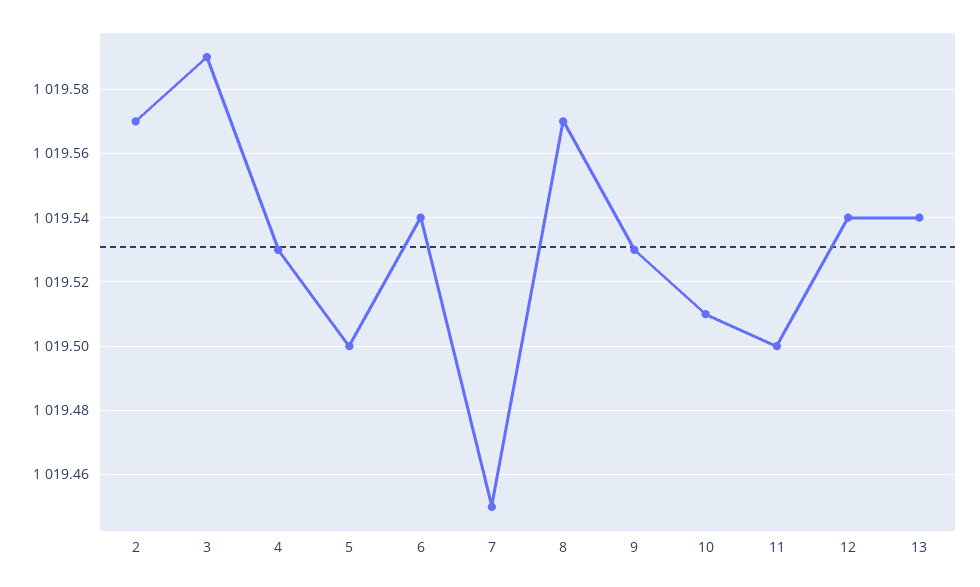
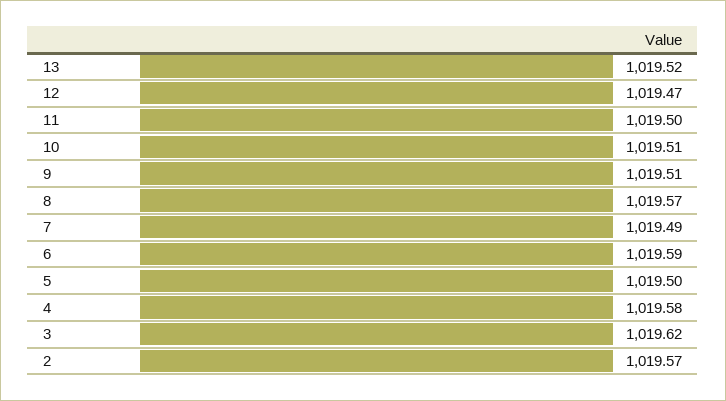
3: 1019.59 -> 1019.62
4: 1019.53 -> 1019.58
6: 1019.54 -> 1019.59
7: 1019.45 -> 1019.49
9: 1019.53 -> 1019.51
12: 1019.54 -> 1019.47
13: 1019.54 -> 1019.52

